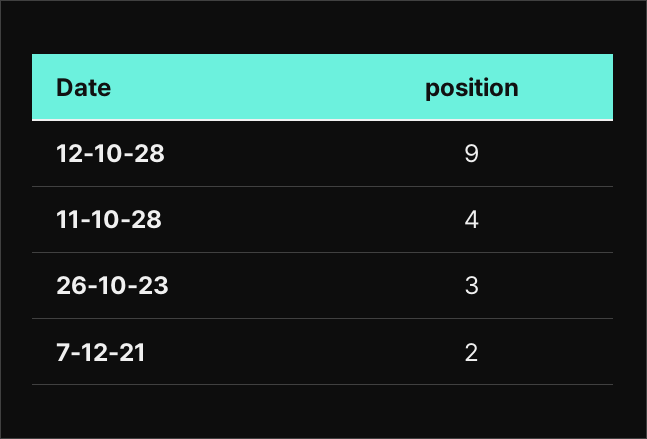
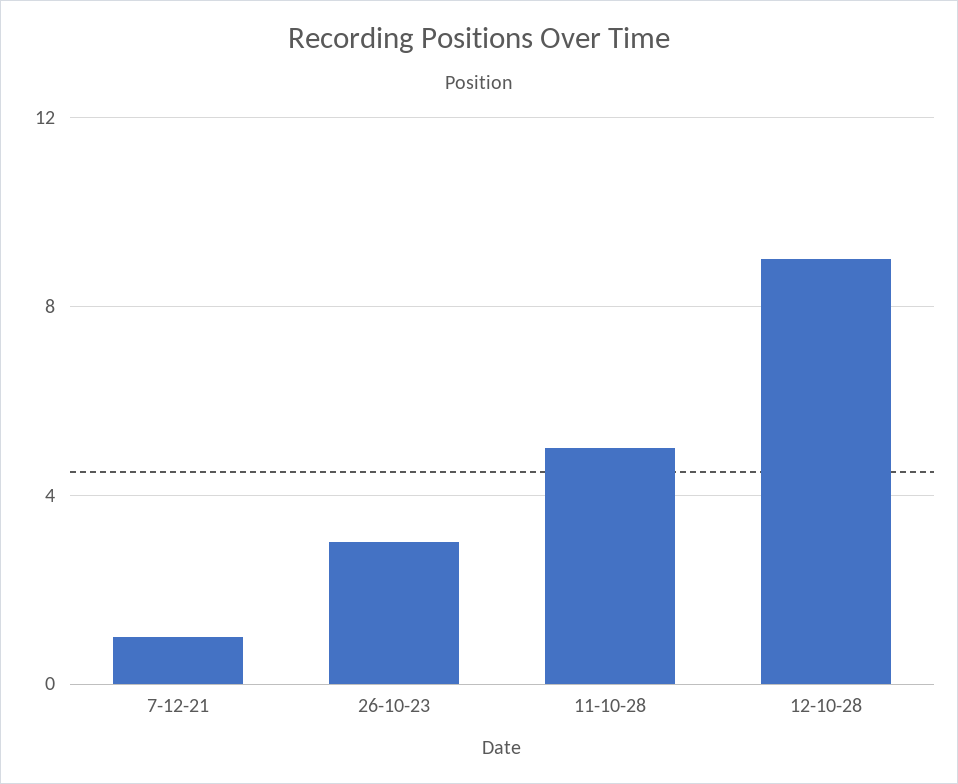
11-10-28: 4 -> 5
7-12-21: 2 -> 1

